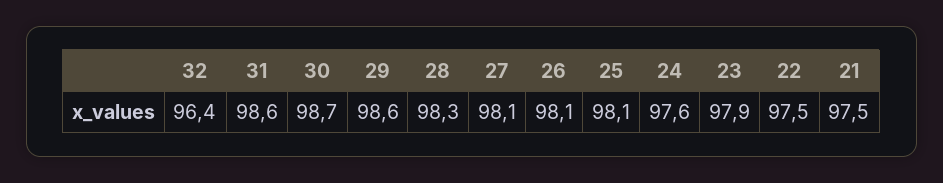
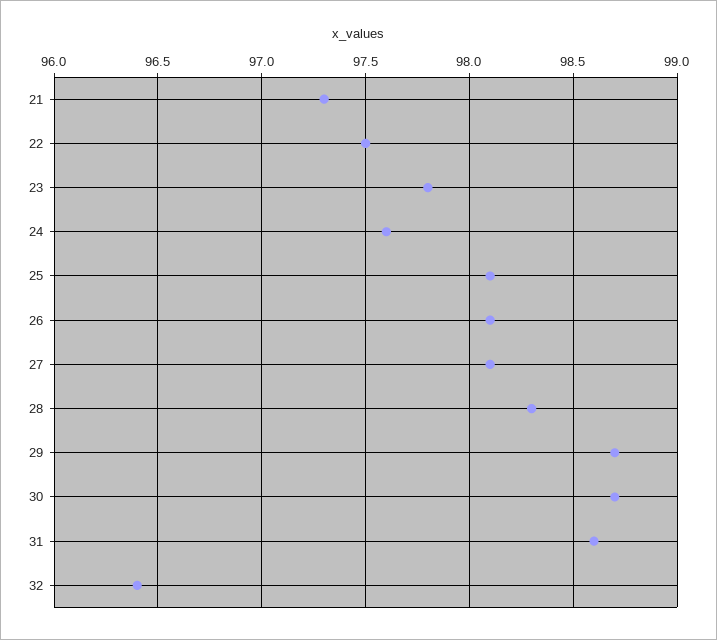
29: 98.6 -> 98.7
23: 97.9 -> 97.8
21: 97.5 -> 97.3

